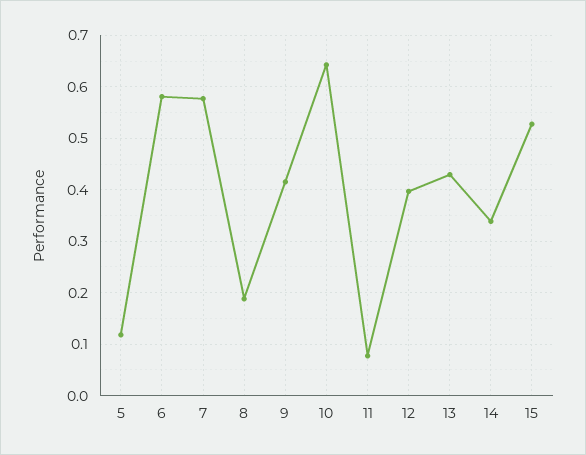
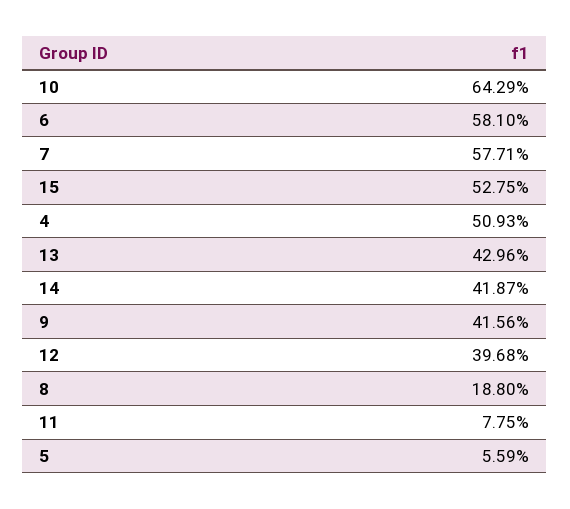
5: 0.12 -> 0.0559
14: 0.34 -> 0.4187
4: none -> 0.5093

